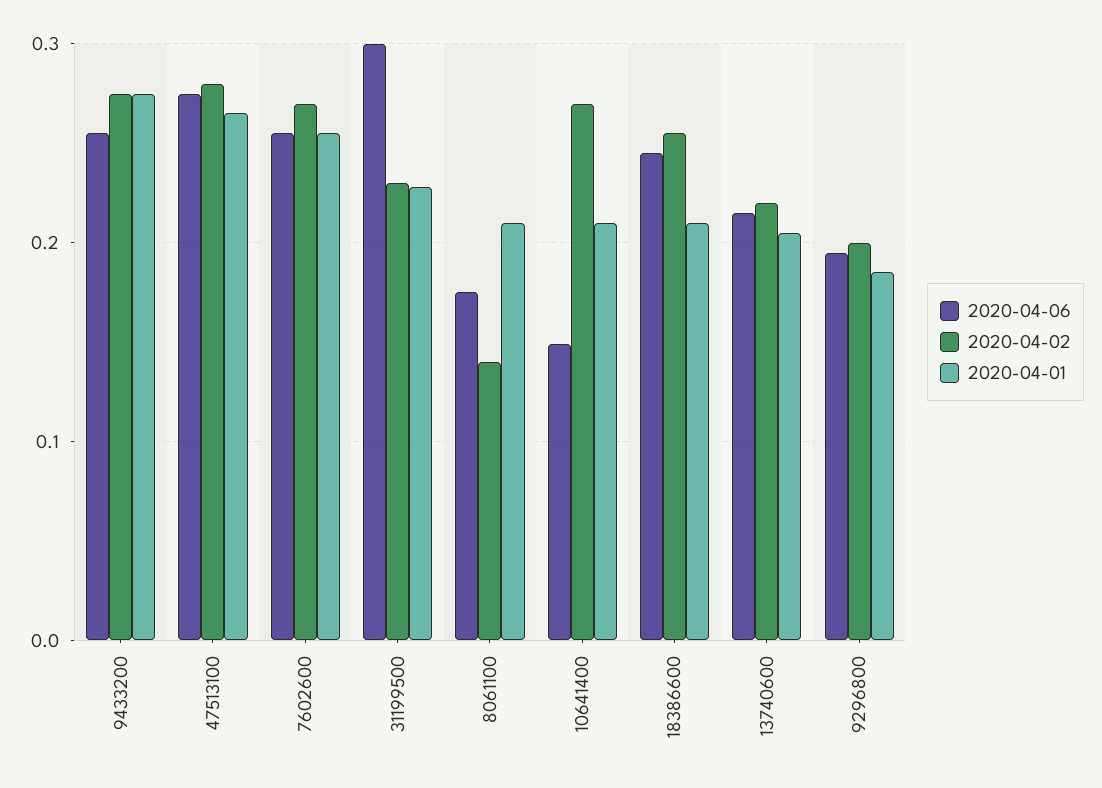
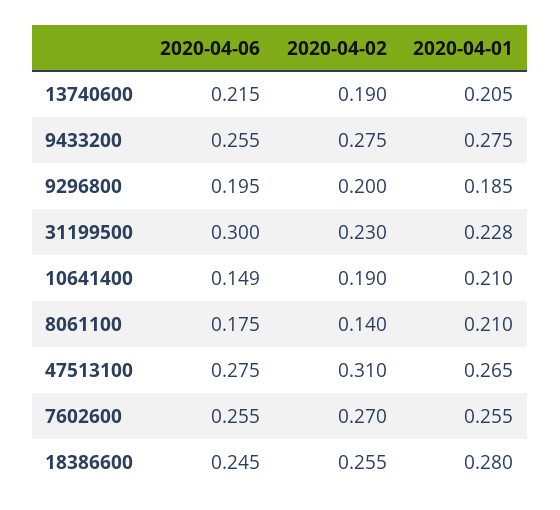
2020-04-02, 47513100: 0.28 -> 0.31
2020-04-02, 10641400: 0.27 -> 0.19
2020-04-01, 18386600: 0.21 -> 0.28
2020-04-02, 13740600: 0.22 -> 0.19

